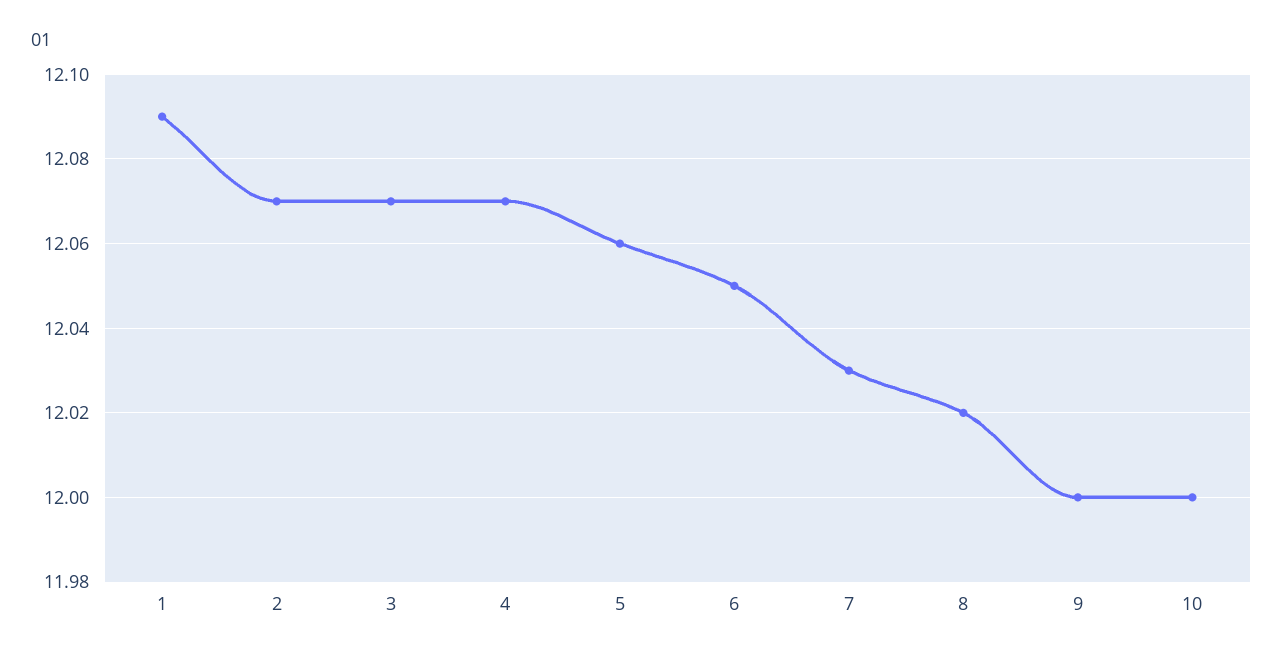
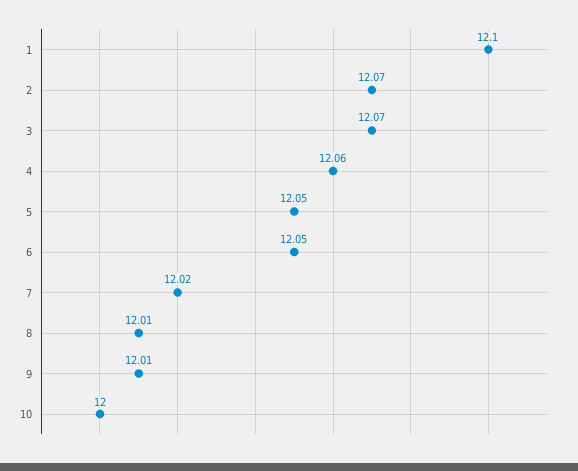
1: 12.09 -> 12.1
4: 12.07 -> 12.06
5: 12.06 -> 12.05
7: 12.03 -> 12.02
8: 12.02 -> 12.01
9: 12 -> 12.01

